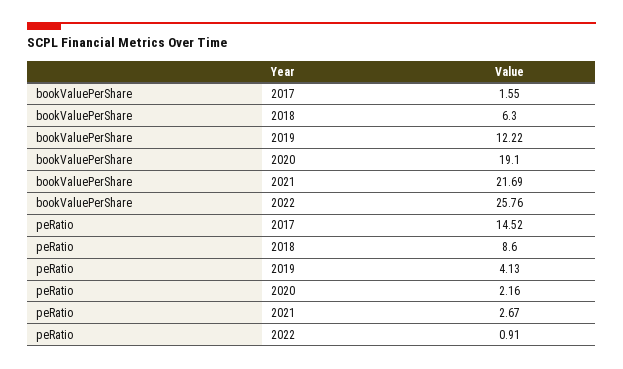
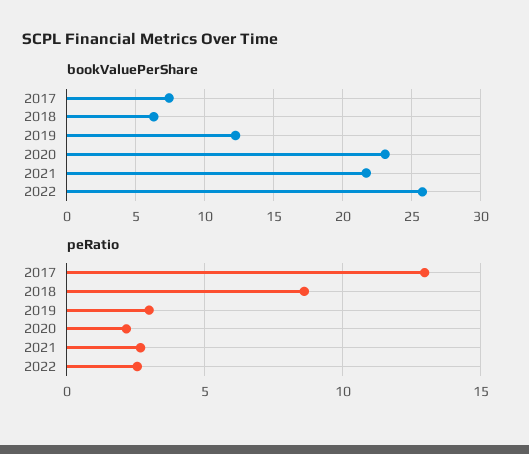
bookValuePerShare, 2017: 1.55 -> 7.5
bookValuePerShare, 2020: 19.1 -> 23
peRatio, 2017: 14.52 -> 13
peRatio, 2019: 4.13 -> 3
peRatio, 2022: 0.91 -> 2.5

